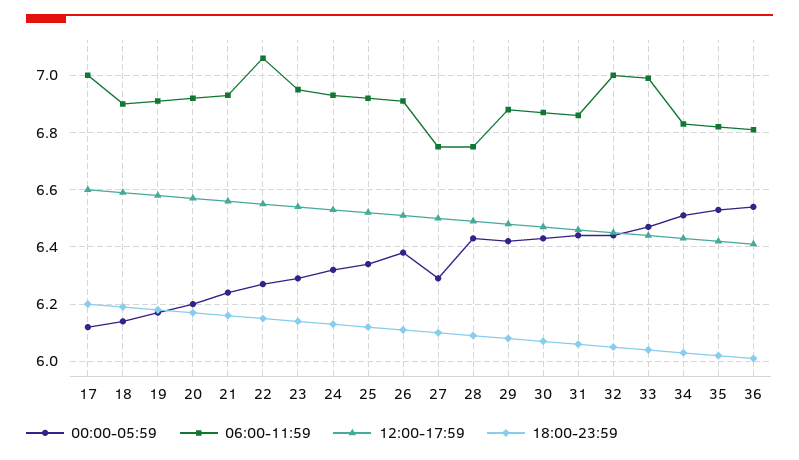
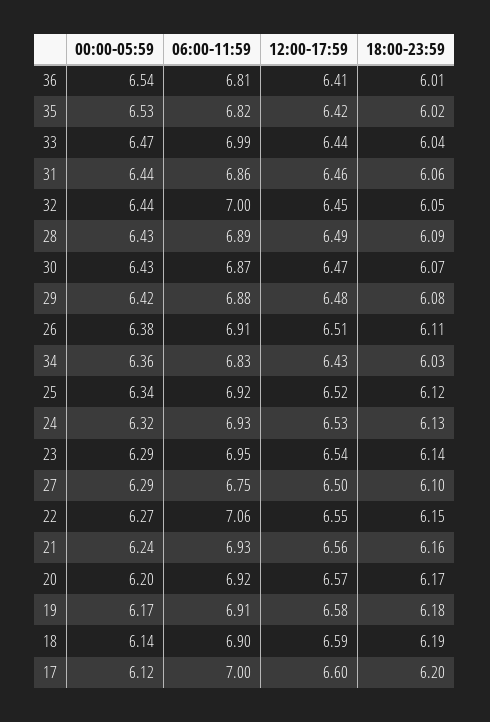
06:00-11:59, 28: 6.75 -> 6.89
00:00-05:59, 34: 6.5 -> 6.36

